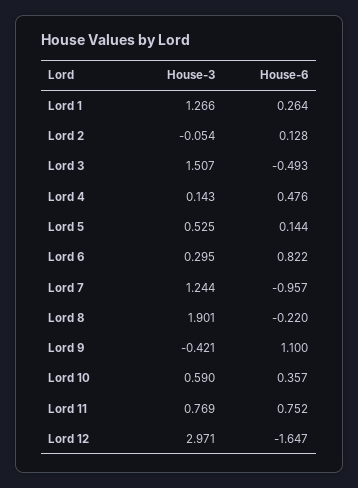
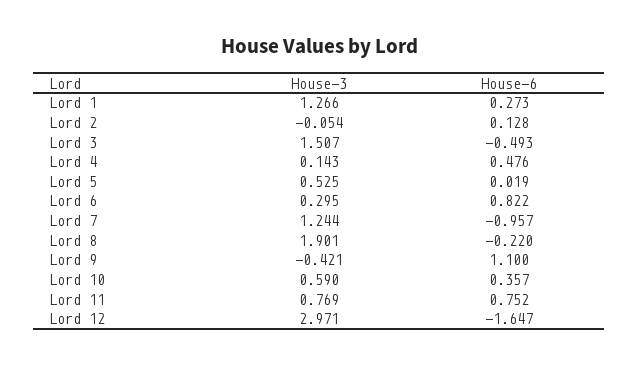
House-6, Lord 1: 0.264 -> 0.273
House-6, Lord 5: 0.144 -> 0.019

